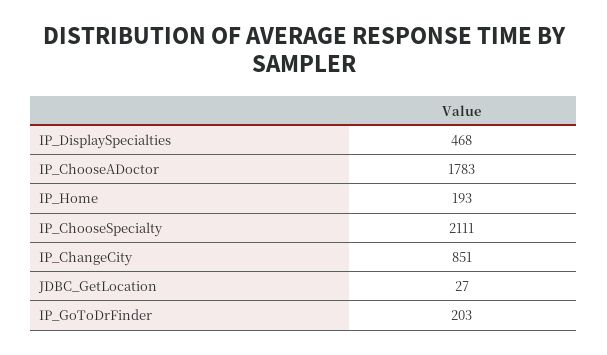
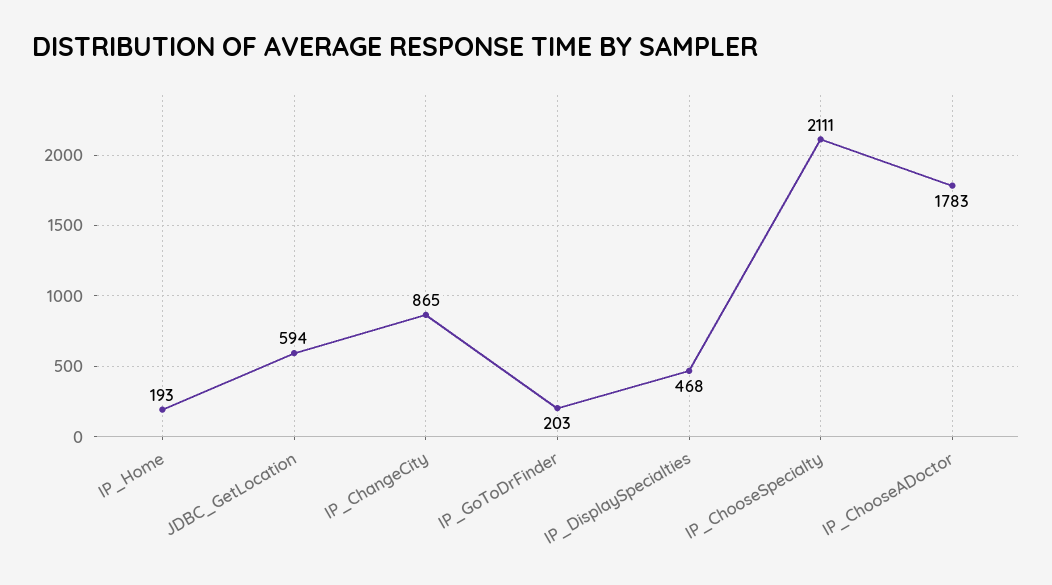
IP_ChangeCity: 851 -> 865
JDBC_GetLocation: 27 -> 594

